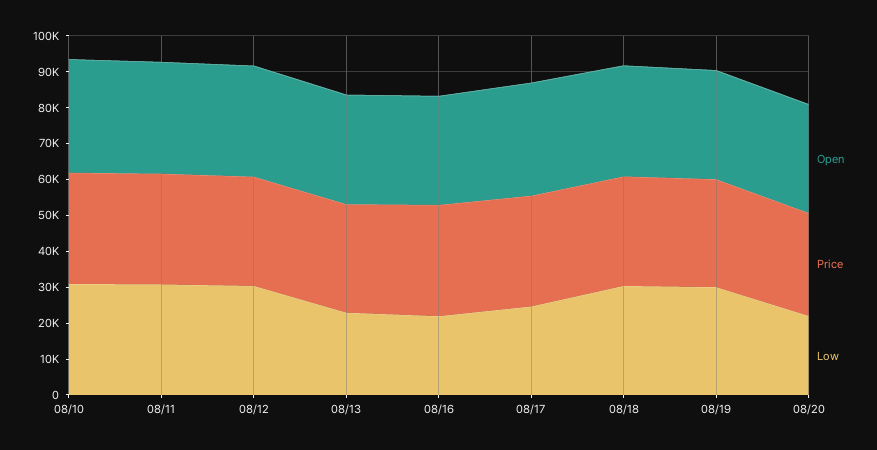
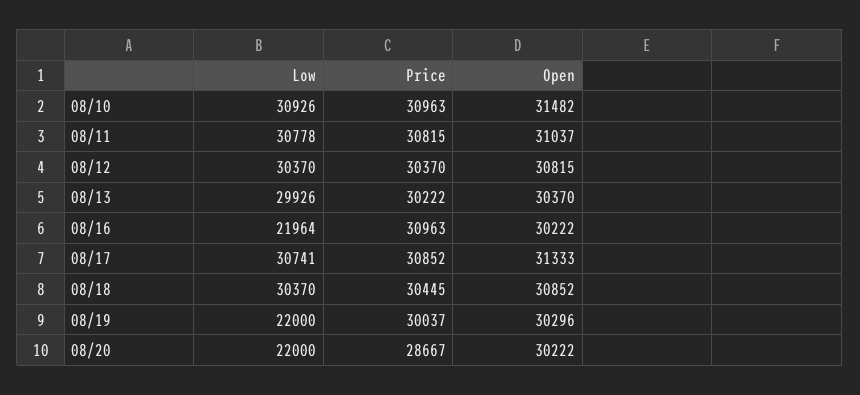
Low, 08/13: 22500 -> 29926
Low, 08/17: 25000 -> 30741
Low, 08/19: 30000 -> 22000

